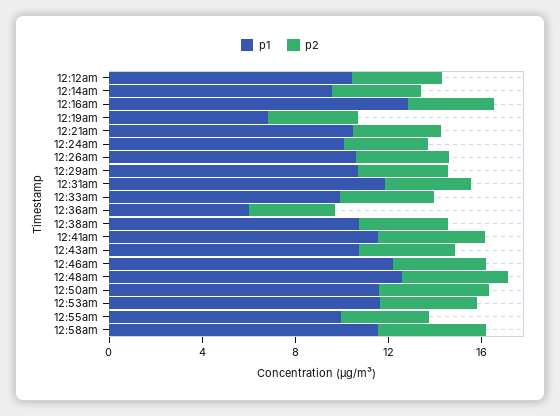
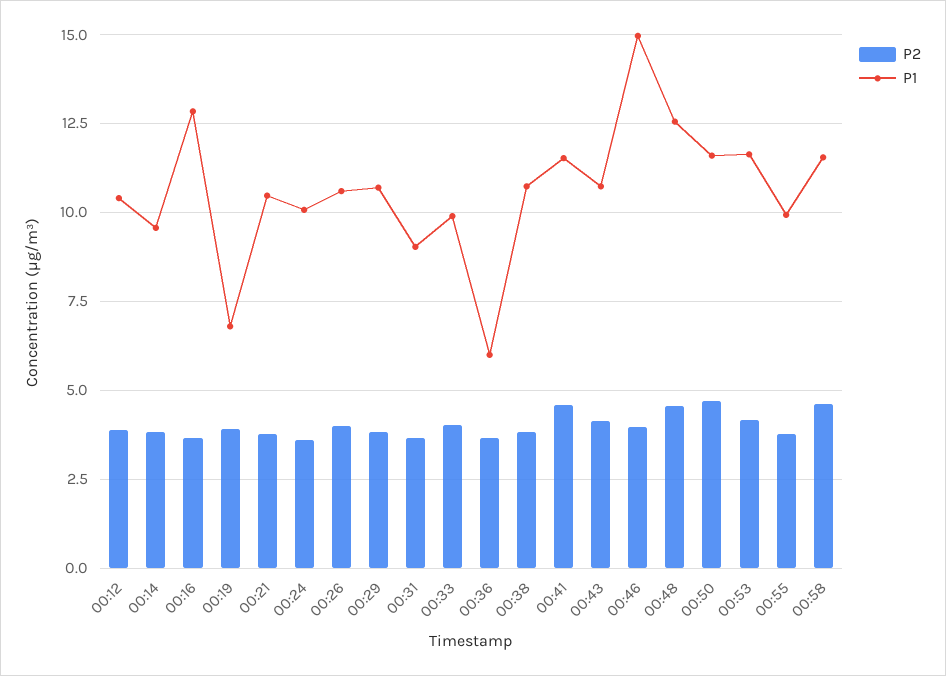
p1, 12:31am: 12 -> 9
p1, 12:46am: 12 -> 15

